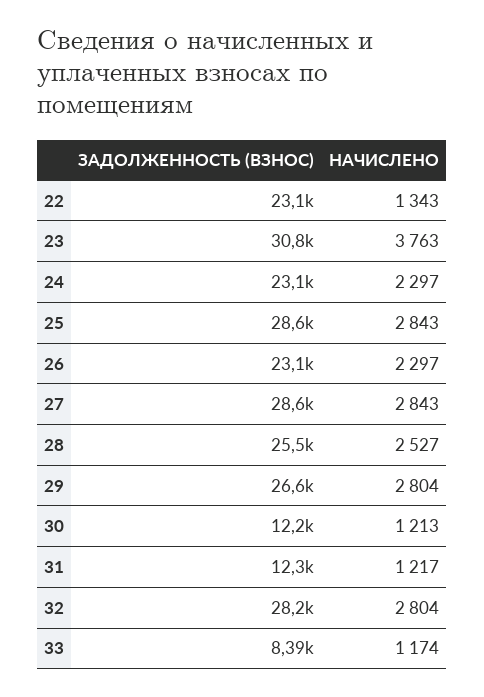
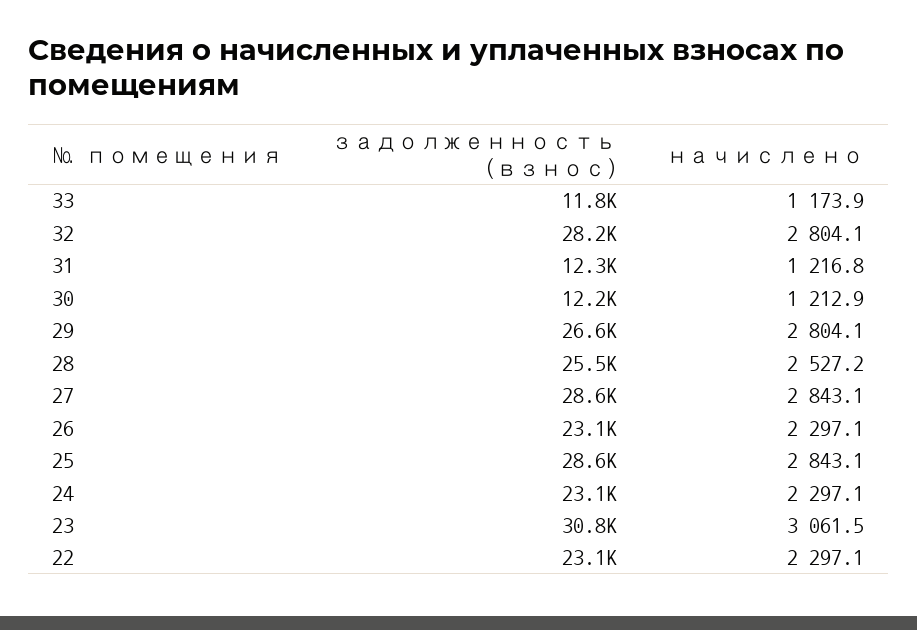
НАЧИСЛЕНО, 22: 1343 -> 2297.1
НАЧИСЛЕНО, 23: 3763 -> 3061.5
ЗАДОЛЖЕННОСТЬ (ВЗНОС), 33: 8390 -> 11800

